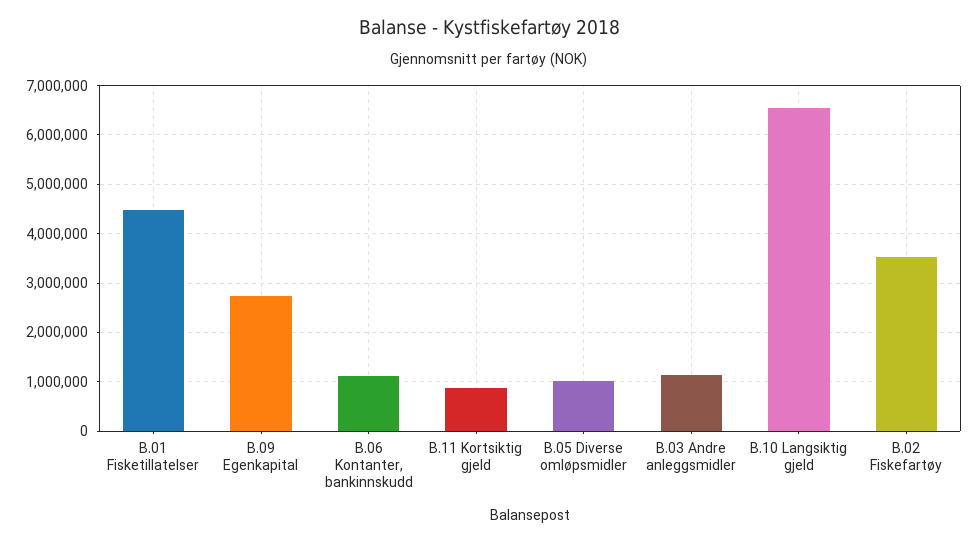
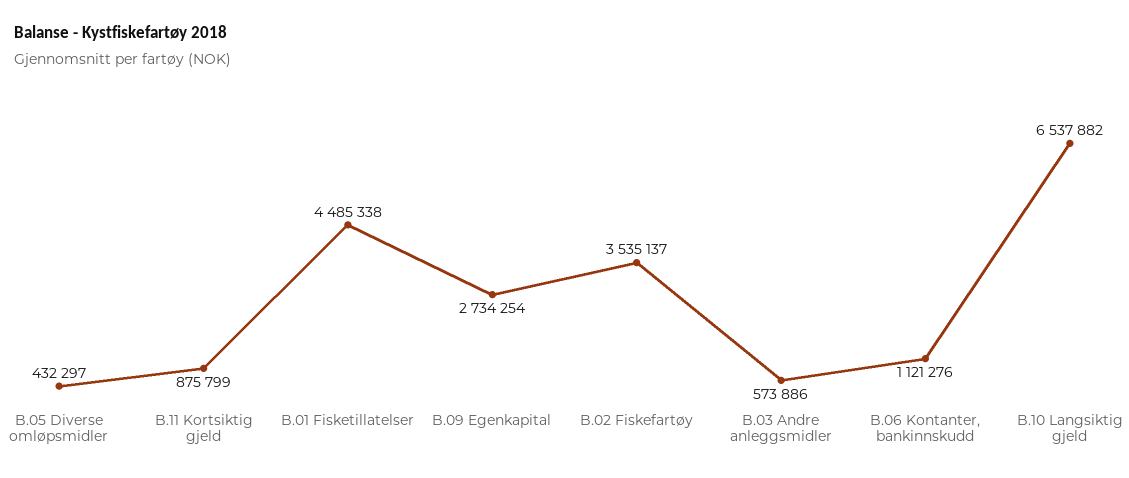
B.05 Diverse omløpsmidler: 1000000 -> 432297
B.03 Andre anleggsmidler: 1200000 -> 573886

